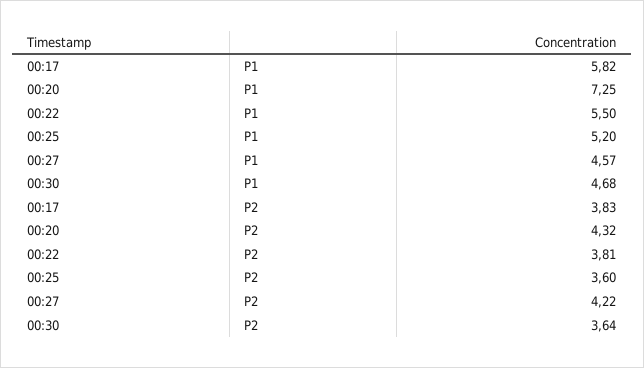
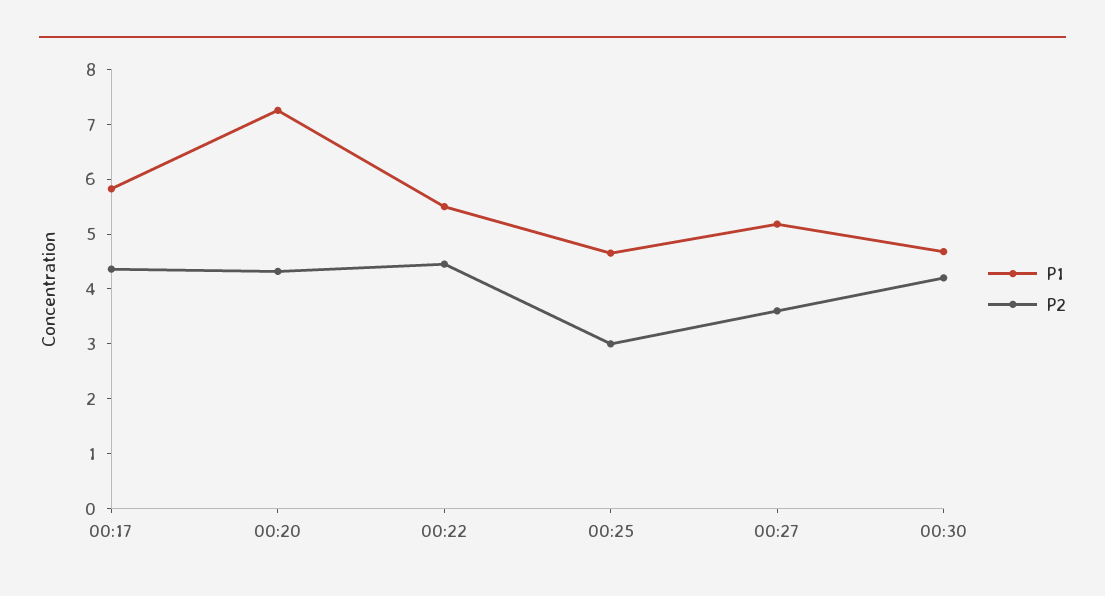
P1, 00:25: 5.2 -> 4.6
P1, 00:27: 4.57 -> 5.2
P2, 00:17: 3.83 -> 4.4
P2, 00:22: 3.81 -> 4.4
P2, 00:25: 3.6 -> 3
P2, 00:27: 4.22 -> 3.6
P2, 00:30: 3.64 -> 4.2

